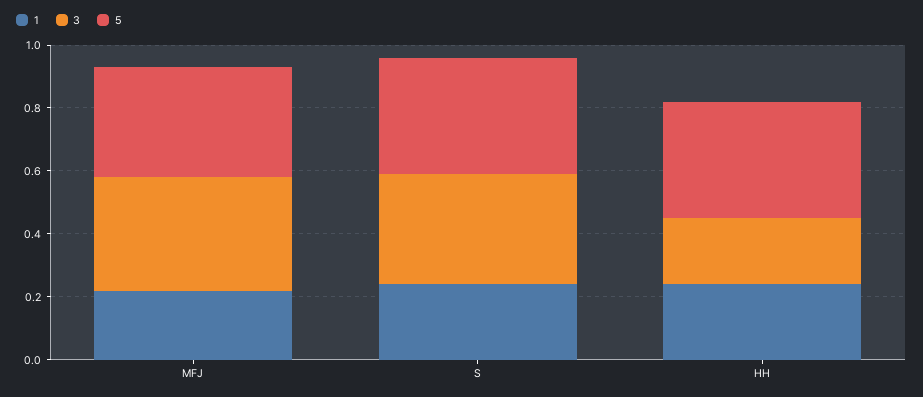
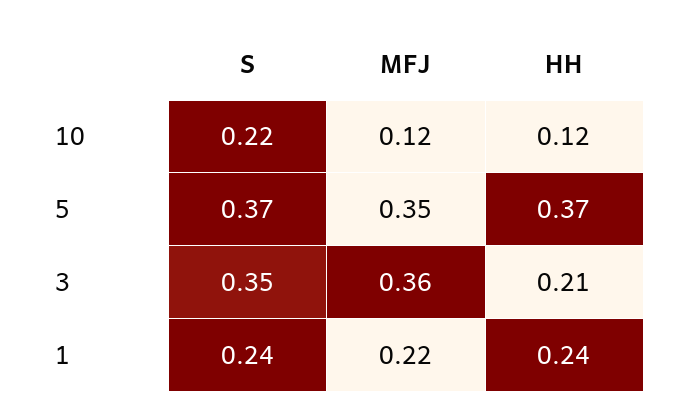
10, S: none -> 0.22
10, MFJ: none -> 0.12
10, HH: none -> 0.12

